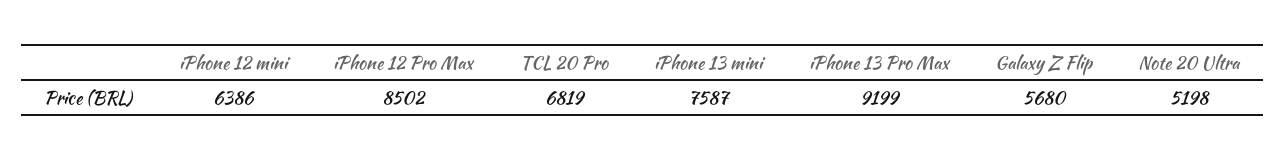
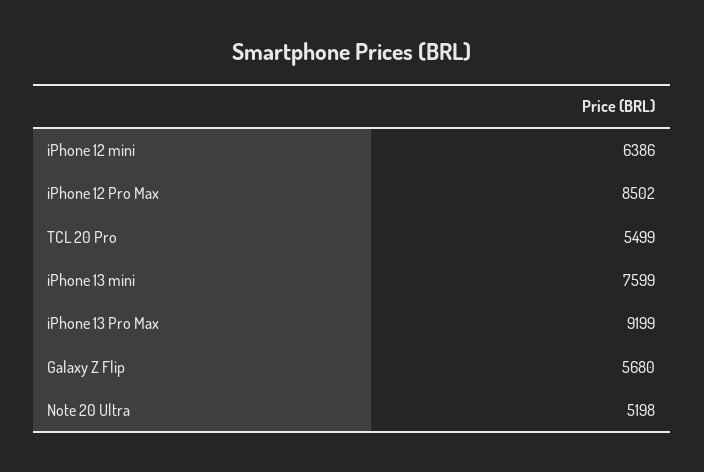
TCL 20 Pro: 6819 -> 5499
iPhone 13 mini: 7587 -> 7599

